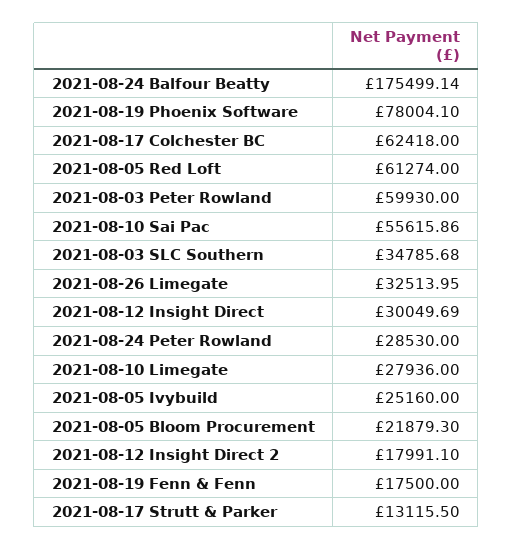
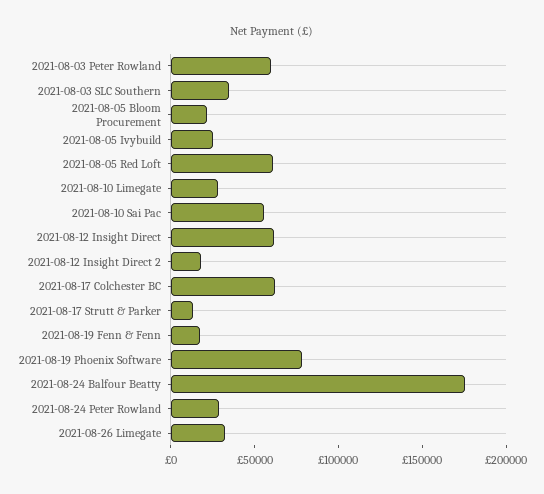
2021-08-12 Insight Direct: 30049.69 -> 60000

